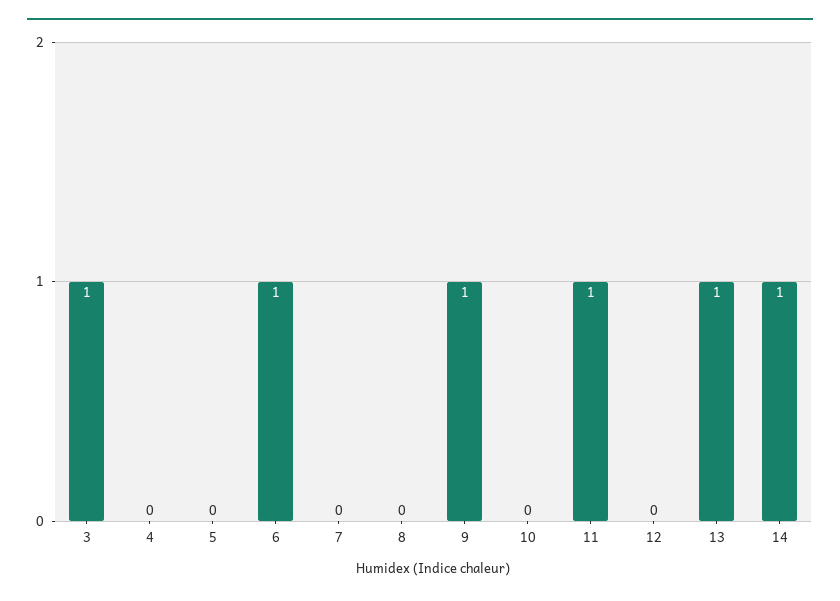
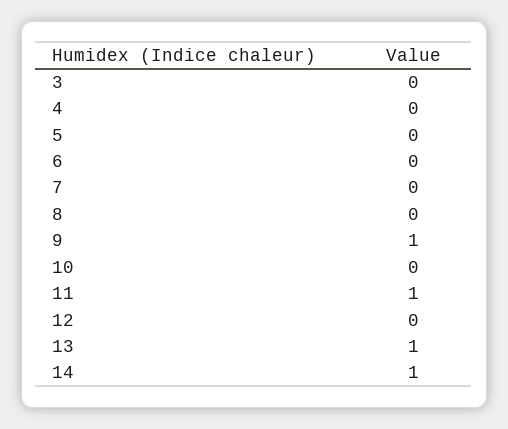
3: 1 -> 0
6: 1 -> 0

